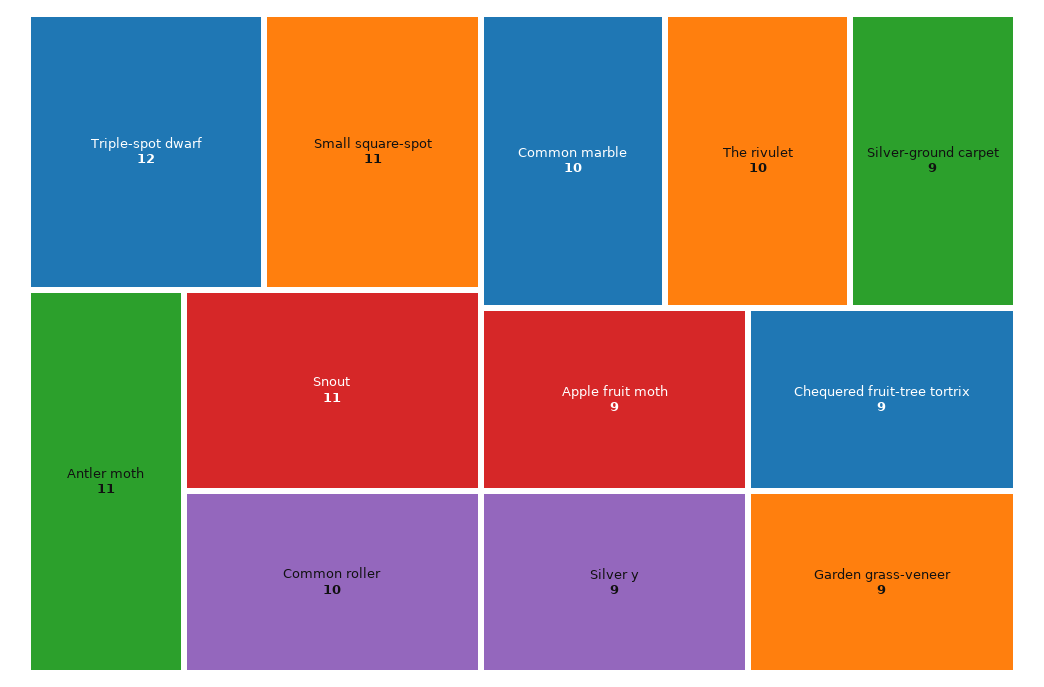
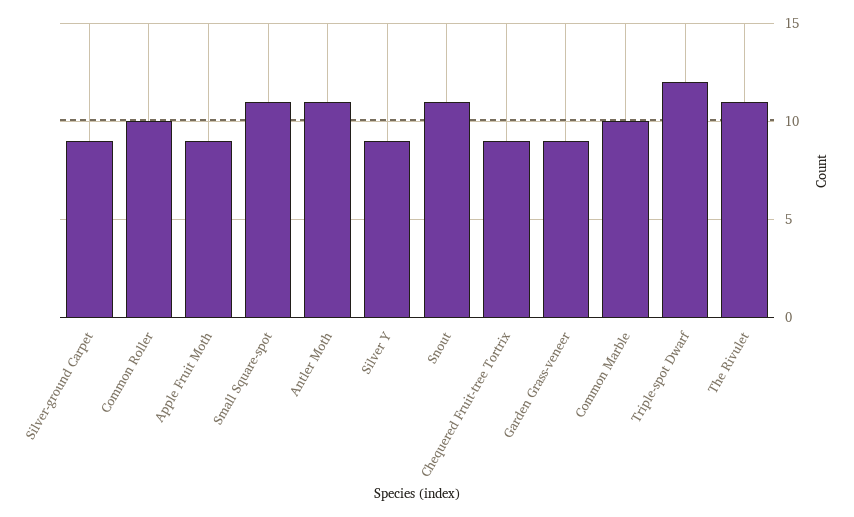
The rivulet: 10 -> 11

